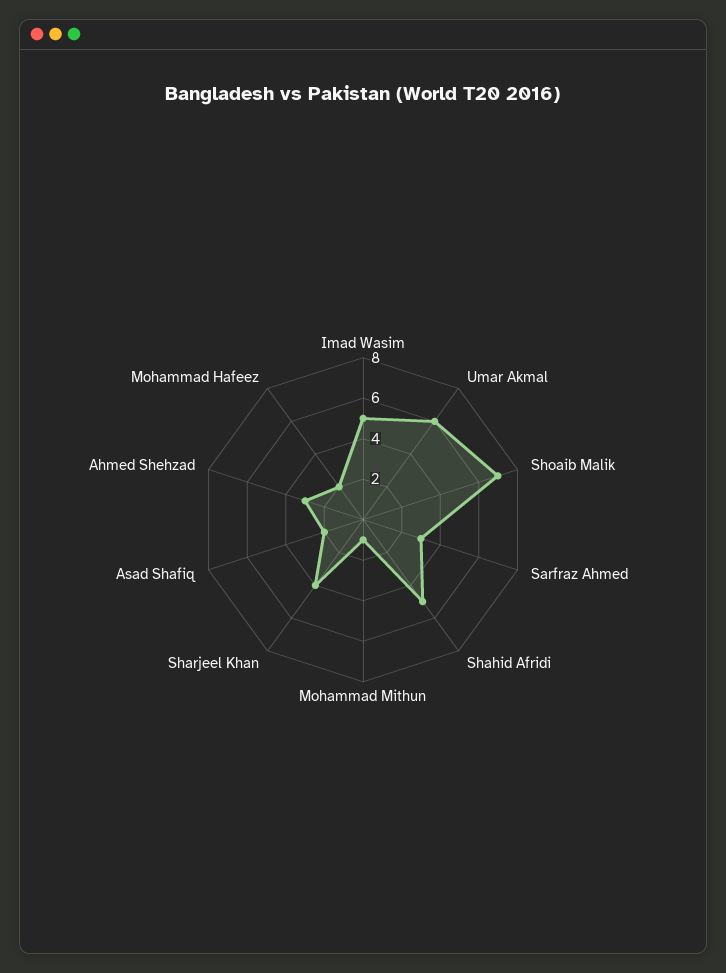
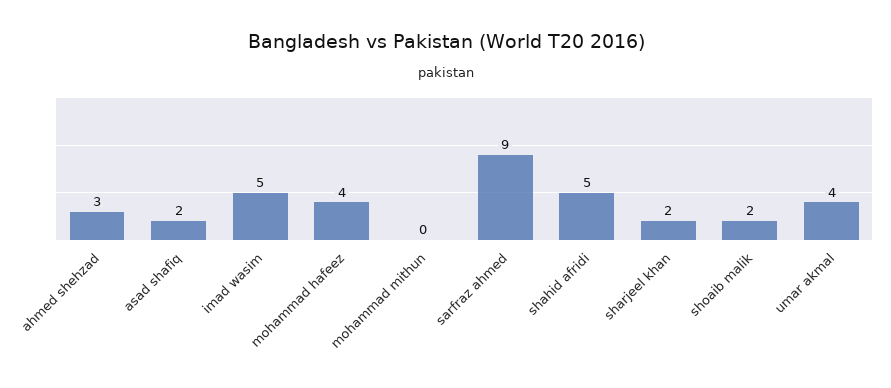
Umar Akmal: 6 -> 4
Shoaib Malik: 7 -> 2
Sarfraz Ahmed: 3 -> 9
Mohammad Mithun: 1 -> 0
Sharjeel Khan: 4 -> 2
Mohammad Hafeez: 2 -> 4

